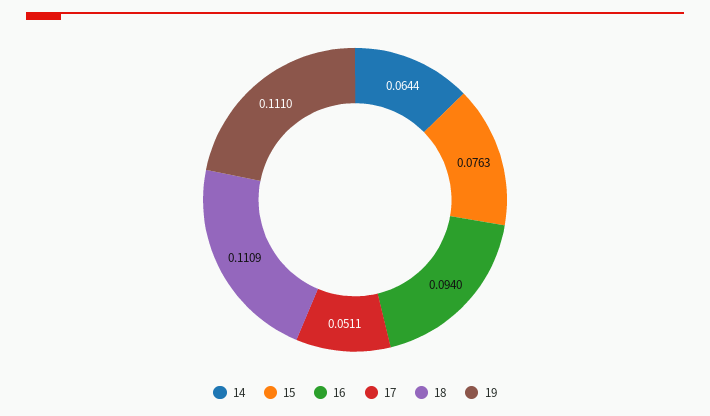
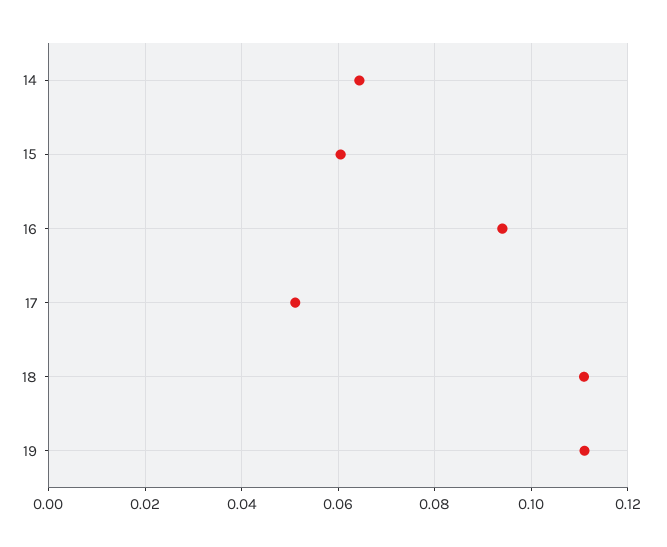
15: 0.0763 -> 0.06

